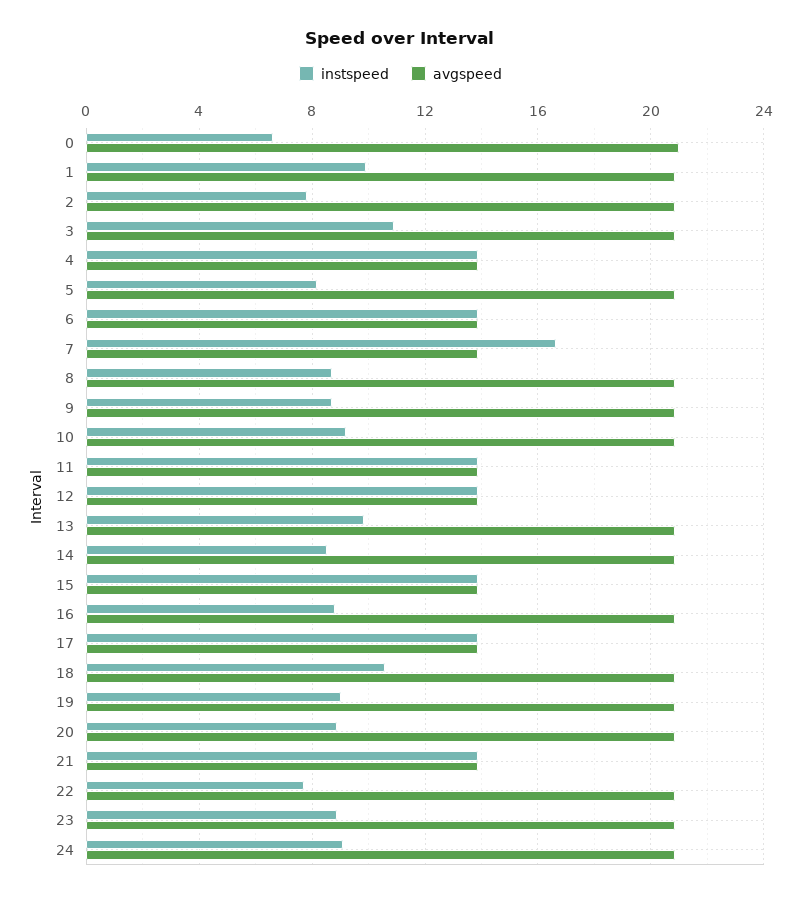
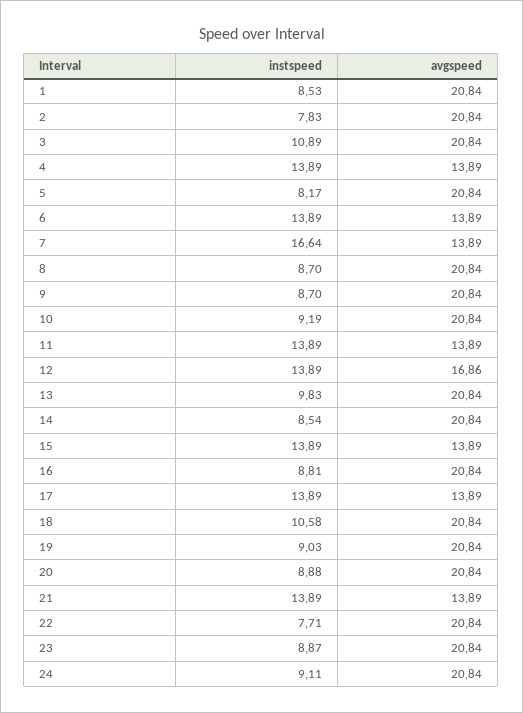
instspeed, 0: 6.5 -> none
avgspeed, 0: 21 -> none
instspeed, 1: 10 -> 8.53
avgspeed, 12: 14 -> 16.86

